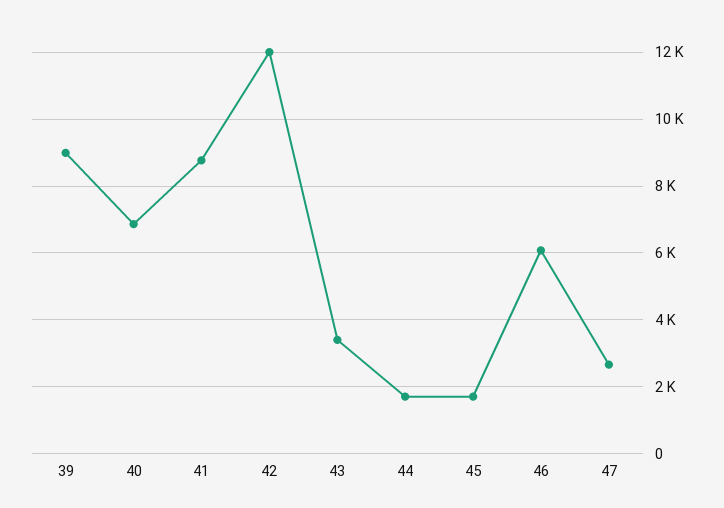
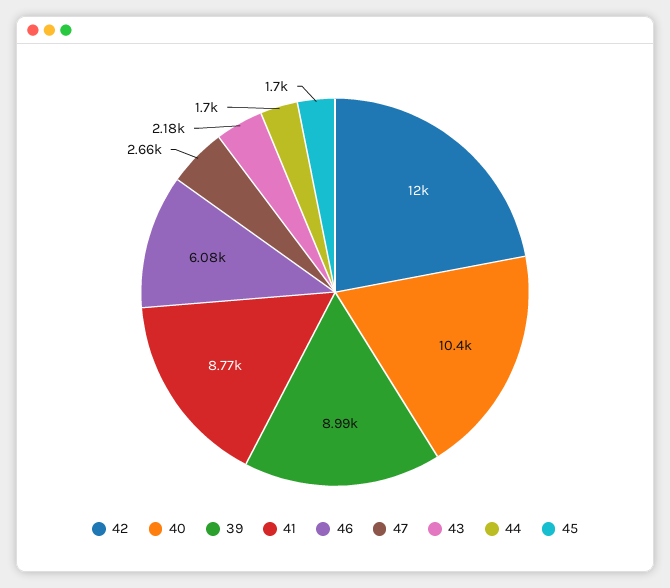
40: 6800 -> 10400
43: 3400 -> 2180

